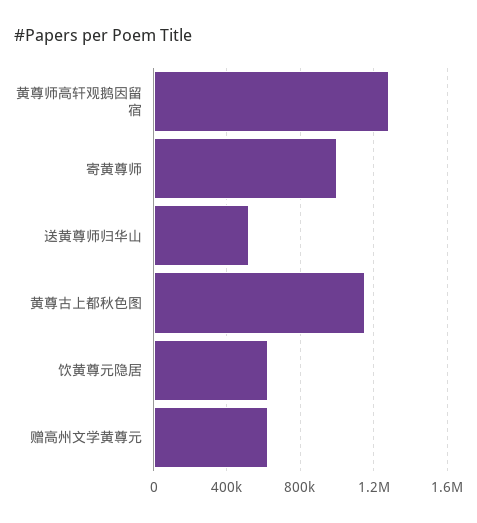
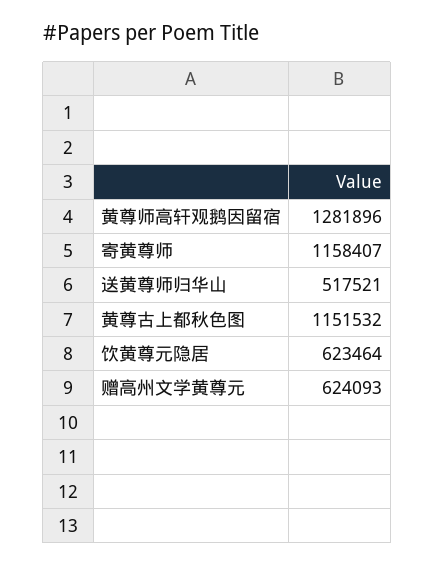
寄黄尊师: 1000000 -> 1158407

